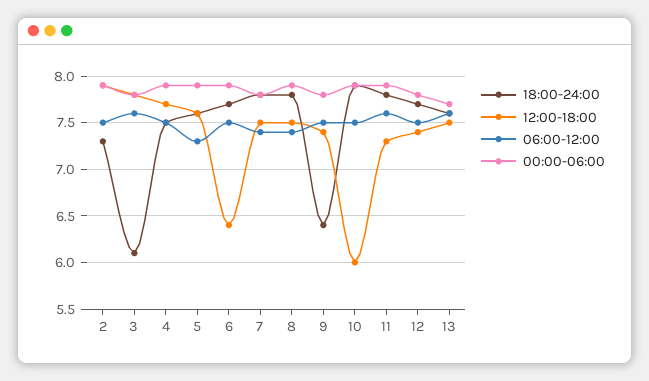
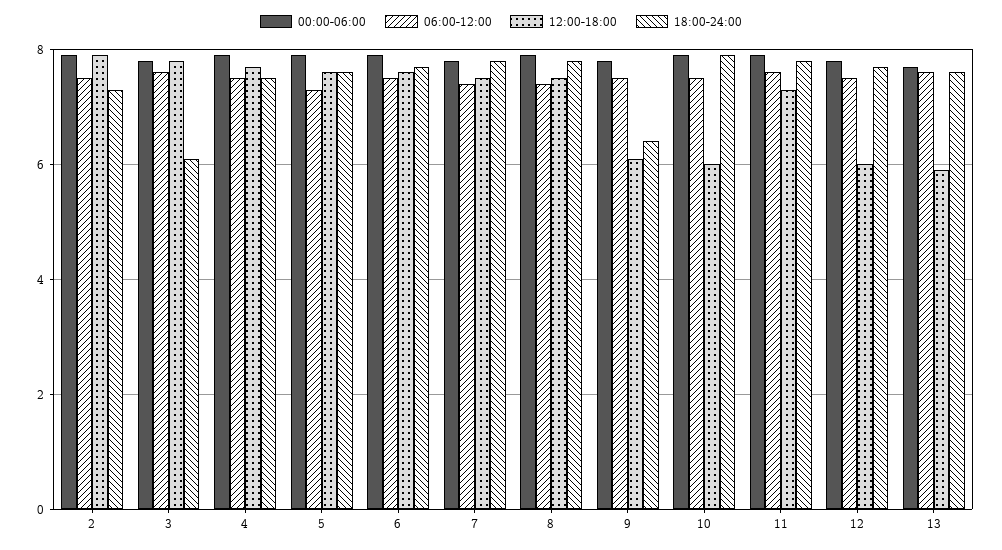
12:00-18:00, 6: 6.4 -> 7.5
12:00-18:00, 9: 7.4 -> 6
12:00-18:00, 12: 7.4 -> 6
12:00-18:00, 13: 7.5 -> 6

